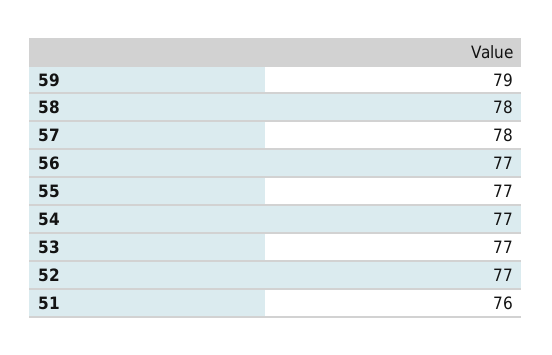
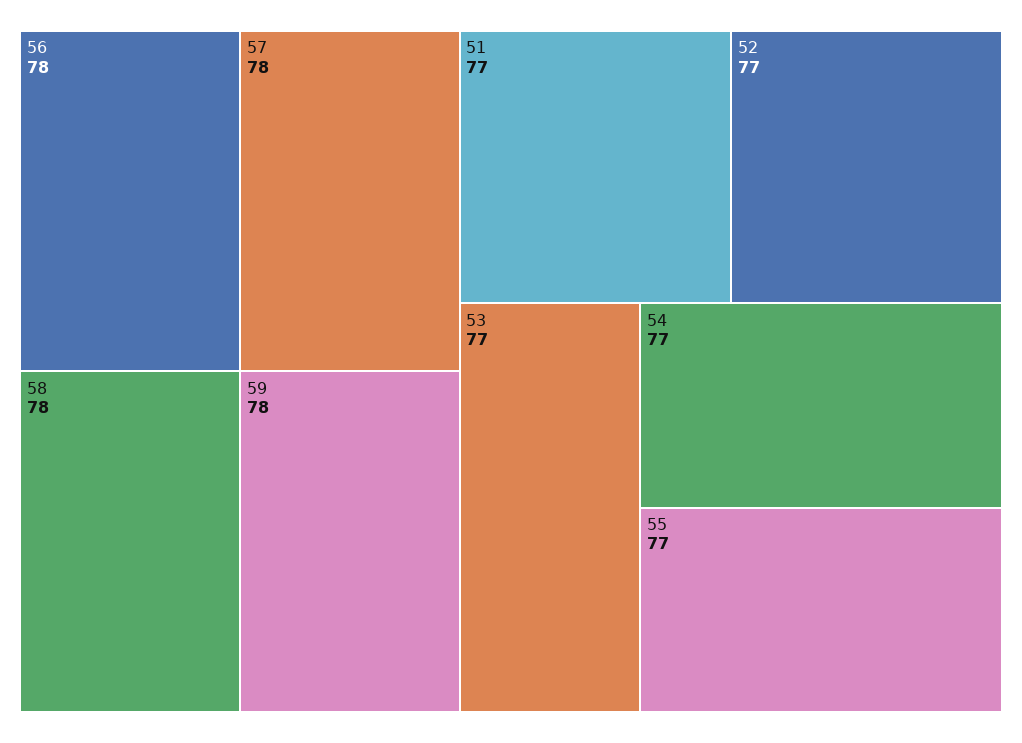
59: 79 -> 78
56: 77 -> 78
51: 76 -> 77

